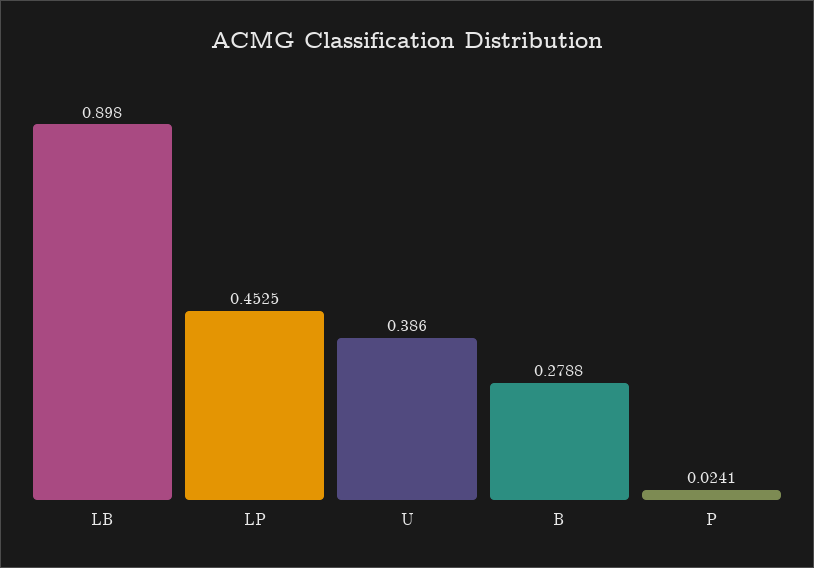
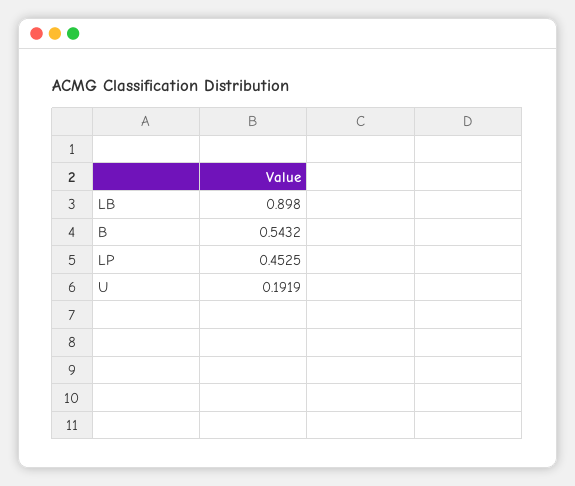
U: 0.386 -> 0.1919
B: 0.2788 -> 0.5432
P: 0.0241 -> none

